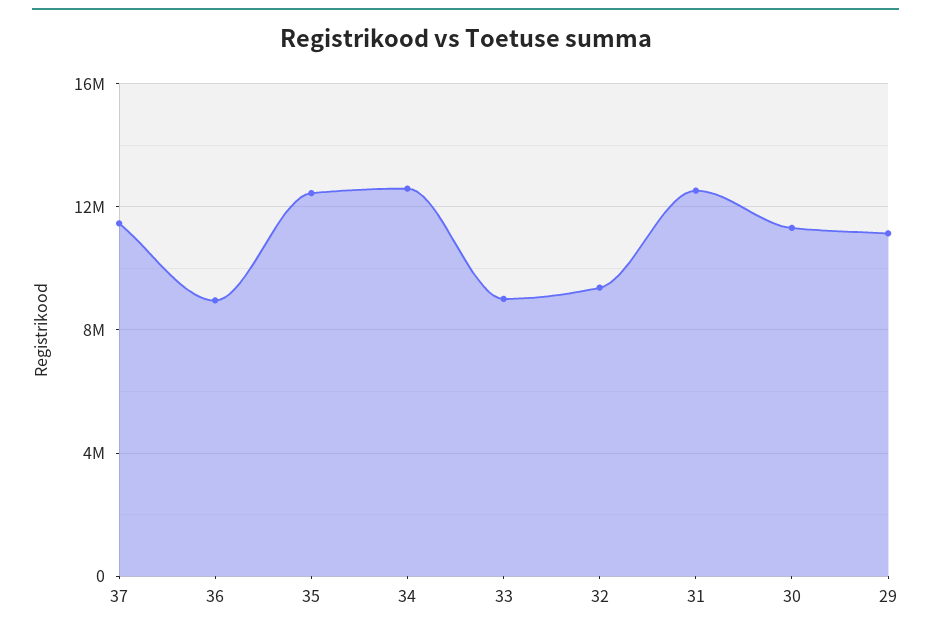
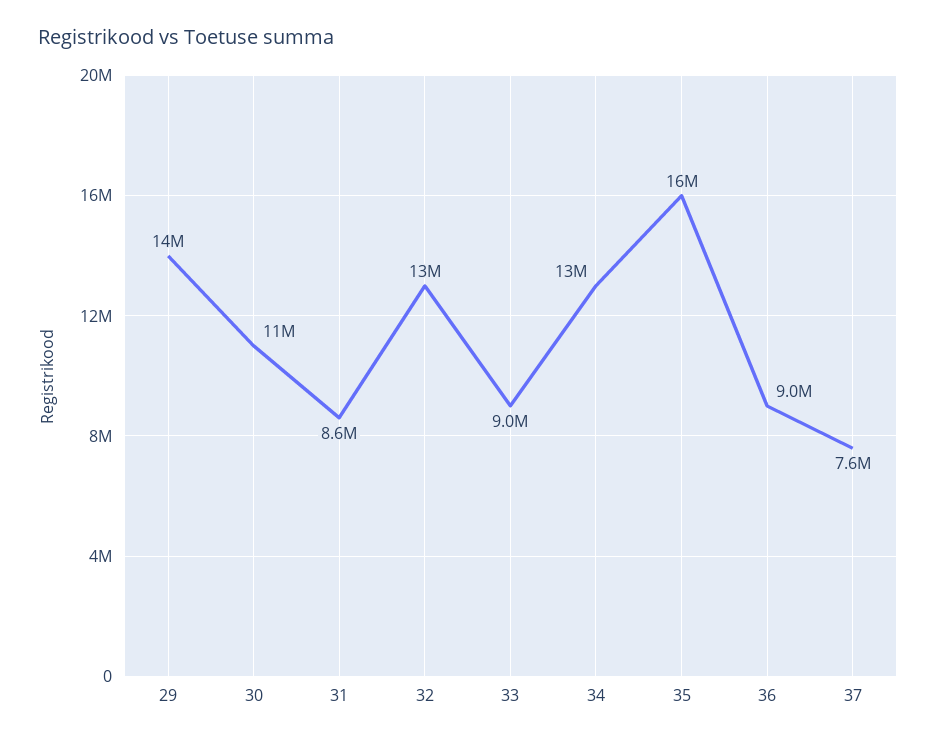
37: 11500000 -> 7600000
35: 12500000 -> 16000000
32: 9500000 -> 13000000
31: 12500000 -> 8600000
29: 11000000 -> 14000000

